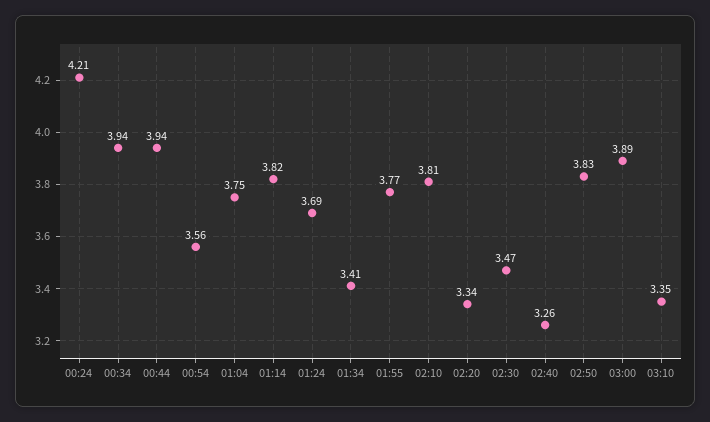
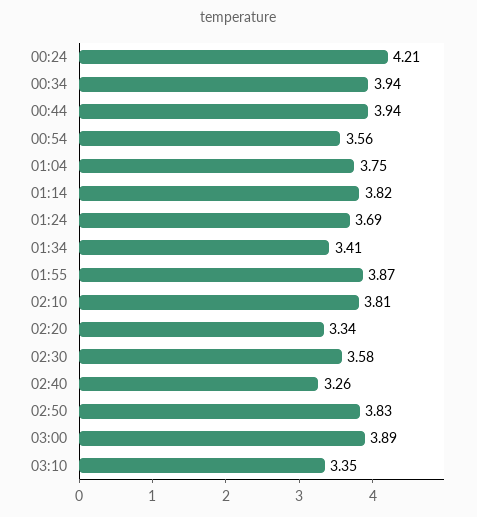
01:55: 3.77 -> 3.87
02:30: 3.47 -> 3.58

